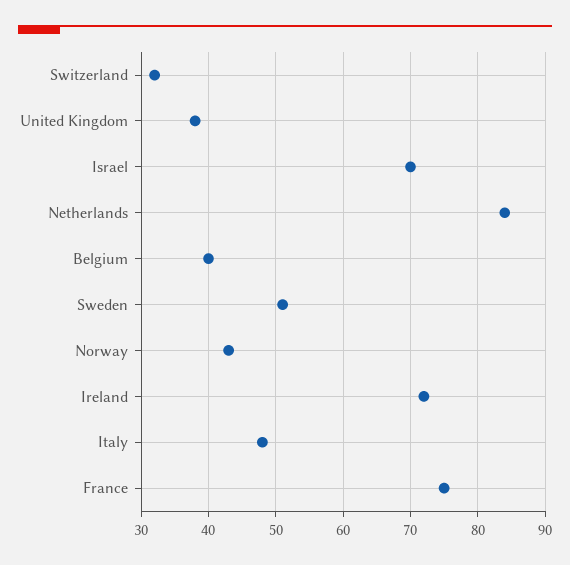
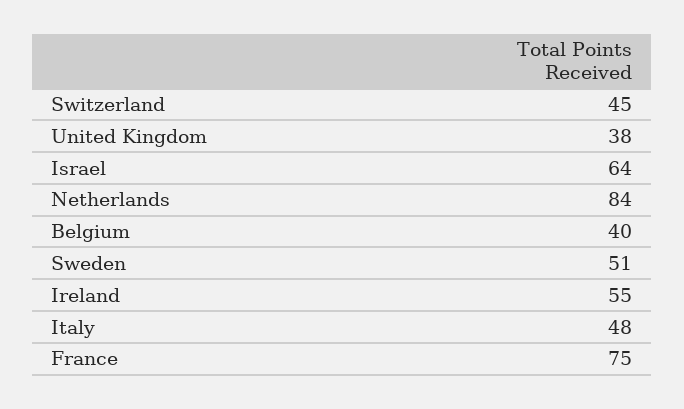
Switzerland: 32 -> 45
Israel: 70 -> 64
Norway: 43 -> none
Ireland: 72 -> 55

